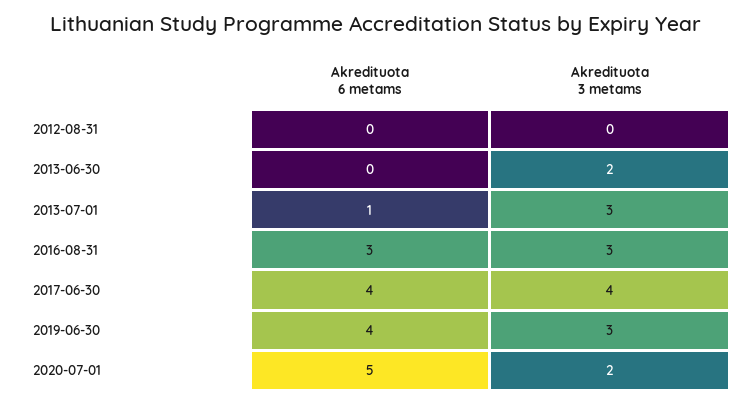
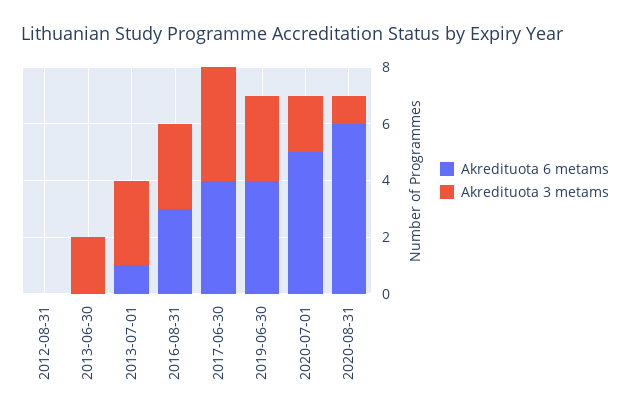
Akredituota 6 metams, 2020-08-31: none -> 6
Akredituota 3 metams, 2020-08-31: none -> 1

